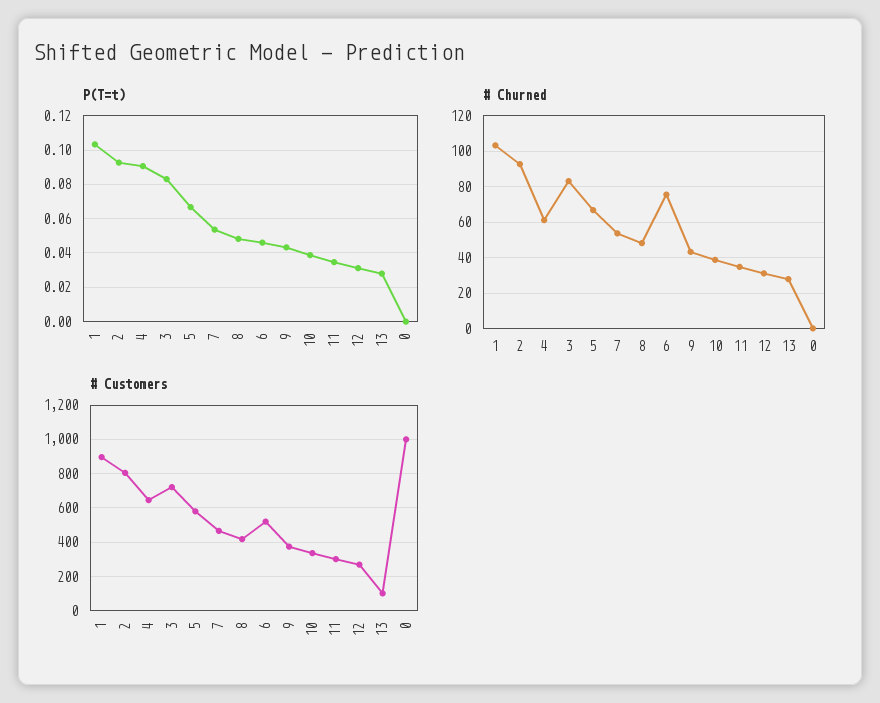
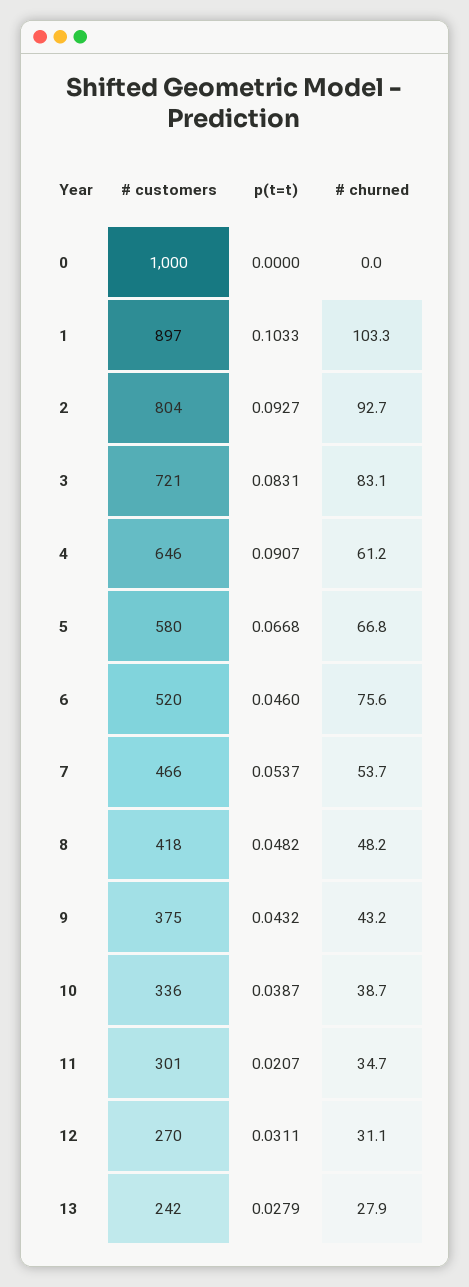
P(T=t), 11: 0.035 -> 0.0207
# Customers, 13: 100 -> 242

